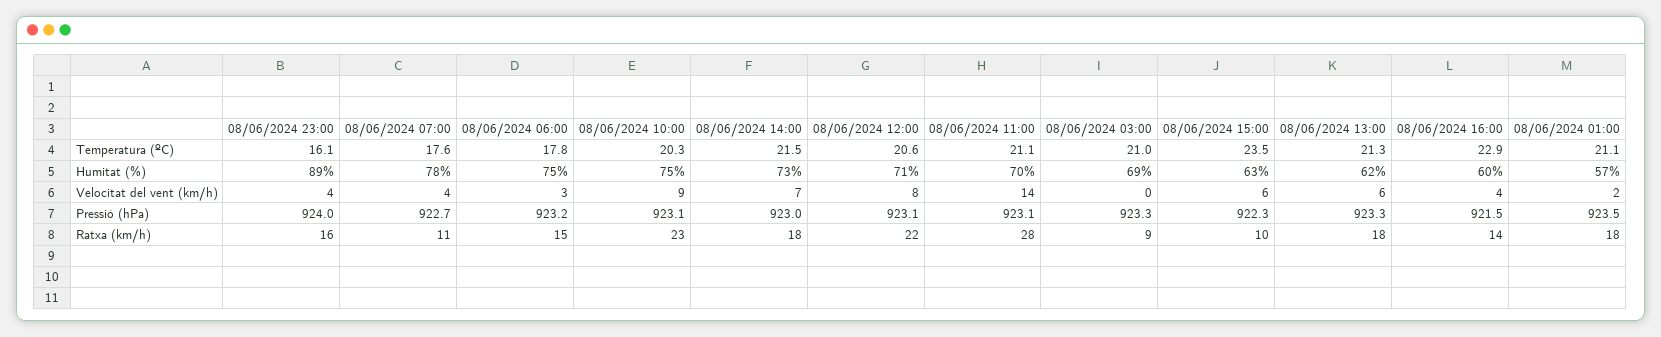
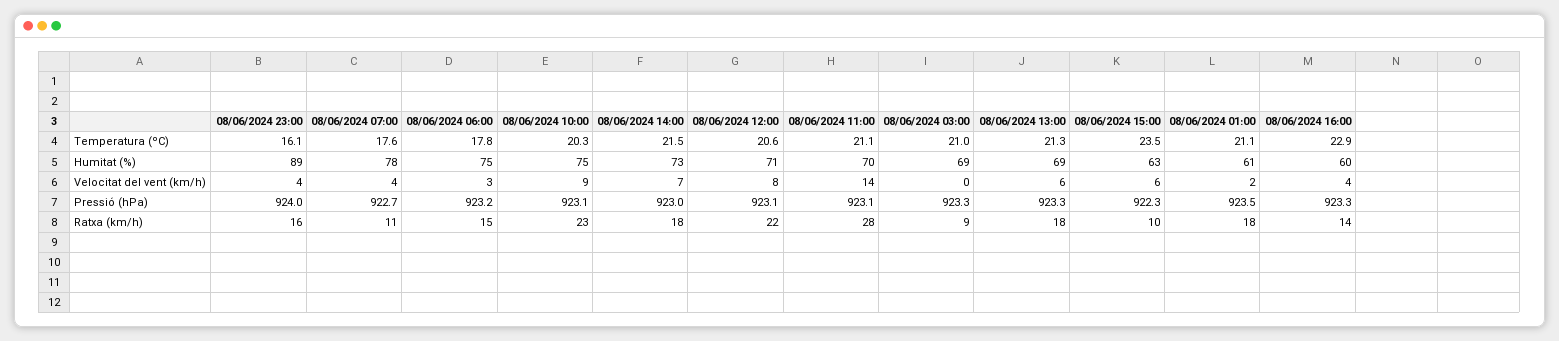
08/06/2024 13:00, Humitat (%): 62 -> 69
08/06/2024 01:00, Humitat (%): 57 -> 61
08/06/2024 16:00, Pressió (hPa): 921.5 -> 923.3

